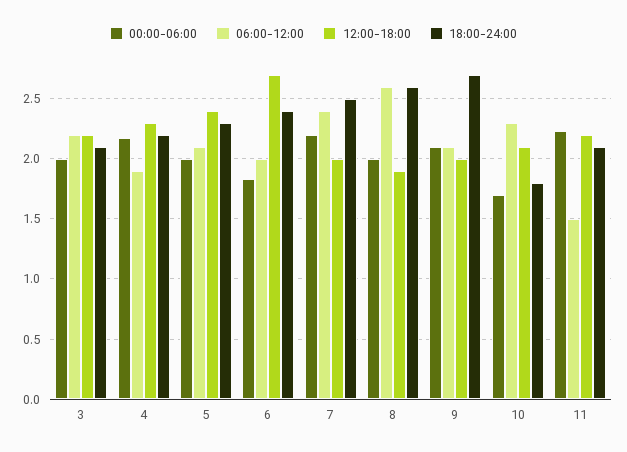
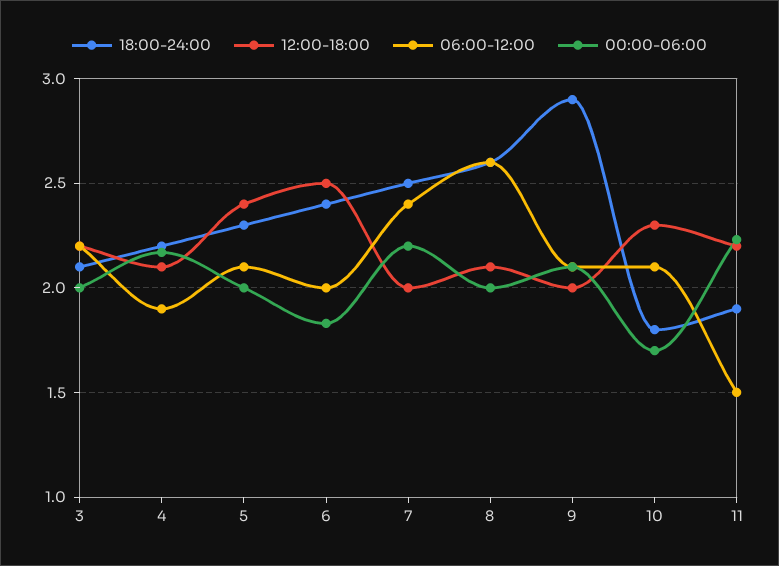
12:00-18:00, 4: 2.3 -> 2.1
12:00-18:00, 6: 2.7 -> 2.5
12:00-18:00, 8: 1.9 -> 2.1
18:00-24:00, 9: 2.7 -> 2.9
06:00-12:00, 10: 2.3 -> 2.1
12:00-18:00, 10: 2.1 -> 2.3
18:00-24:00, 11: 2.1 -> 1.9

